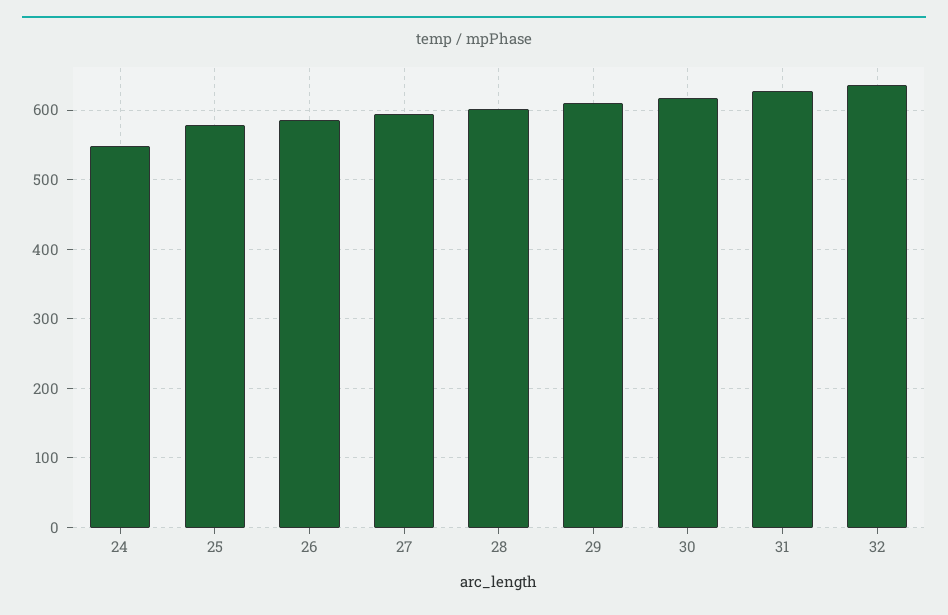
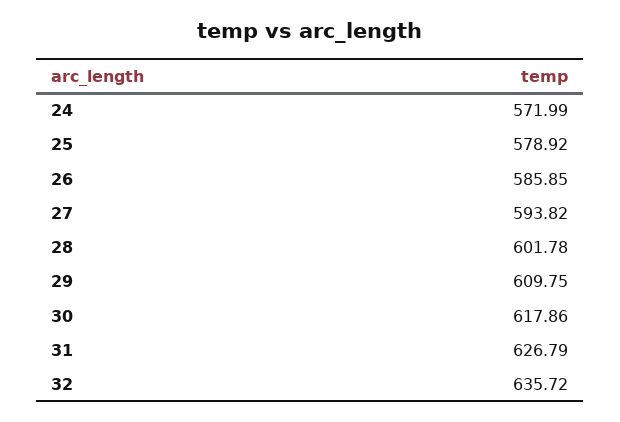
24: 550 -> 571.99

